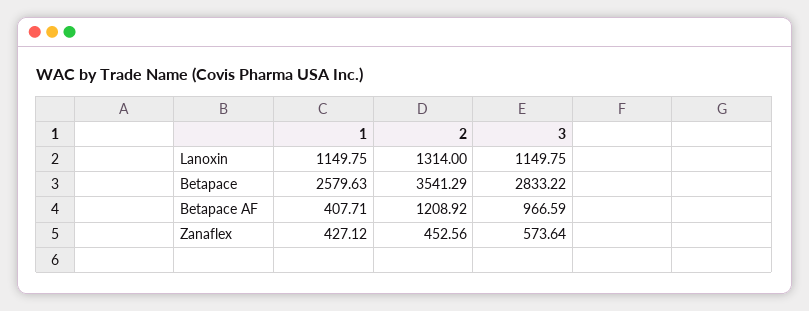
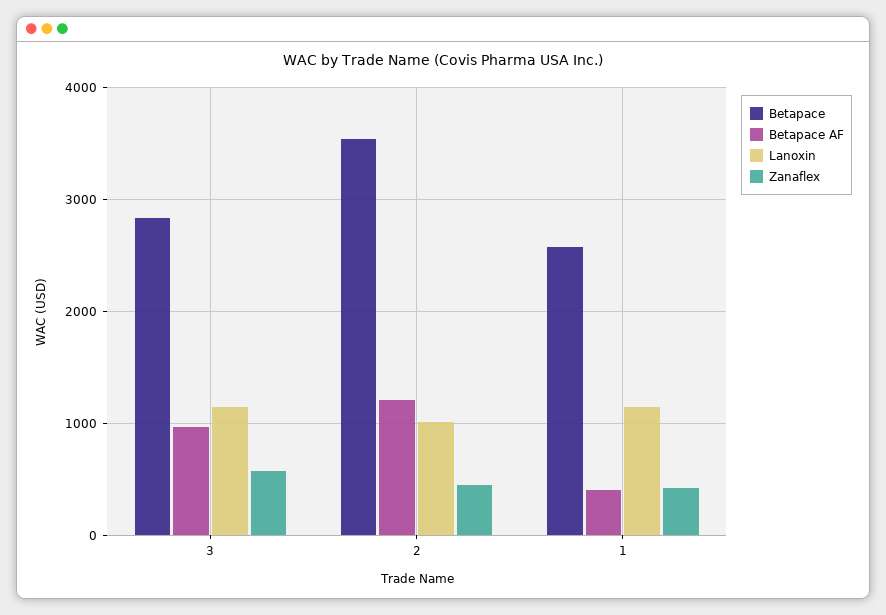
Lanoxin, 2: 1314 -> 1000

